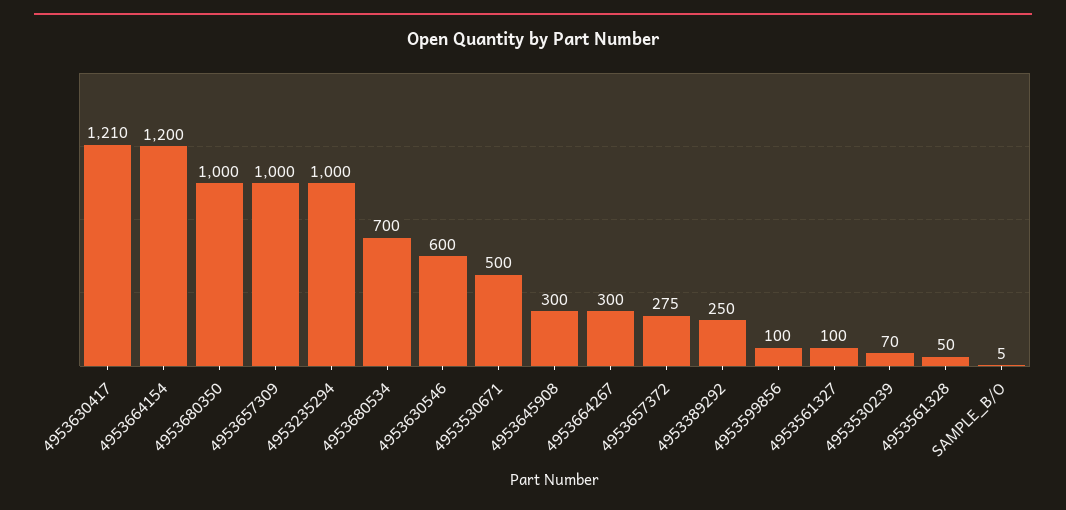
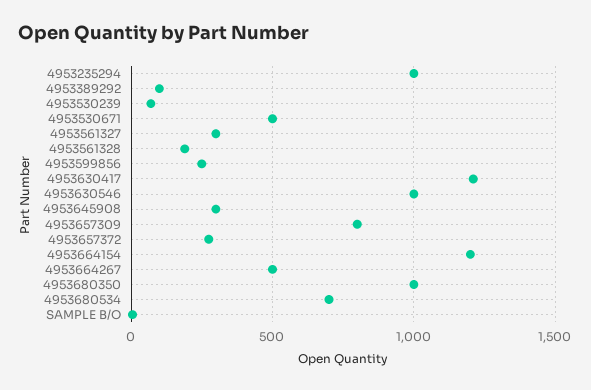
4953657309: 1000 -> 800
4953630546: 600 -> 1000
4953664267: 300 -> 500
4953389292: 250 -> 100
4953599856: 100 -> 250
4953561327: 100 -> 300
4953561328: 50 -> 200

